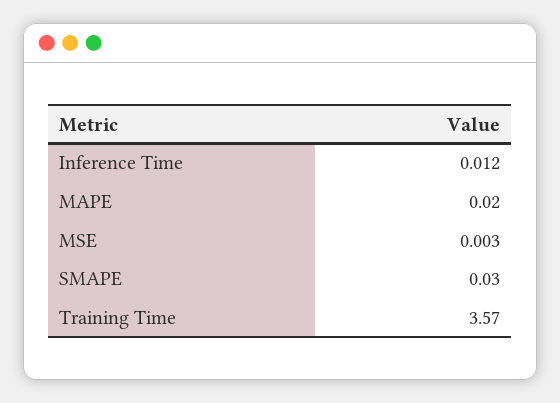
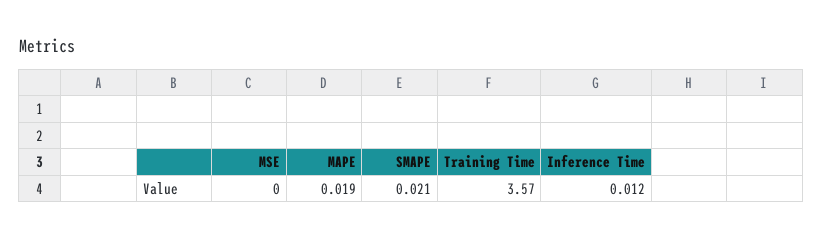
MAPE: 0.02 -> 0.019
MSE: 0.003 -> 0
SMAPE: 0.03 -> 0.021

